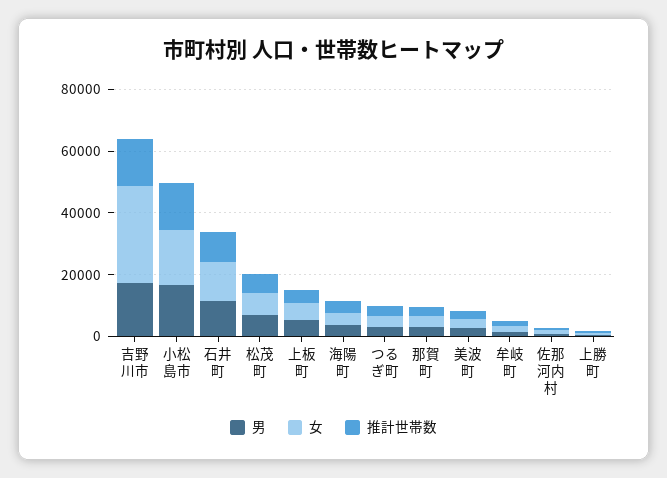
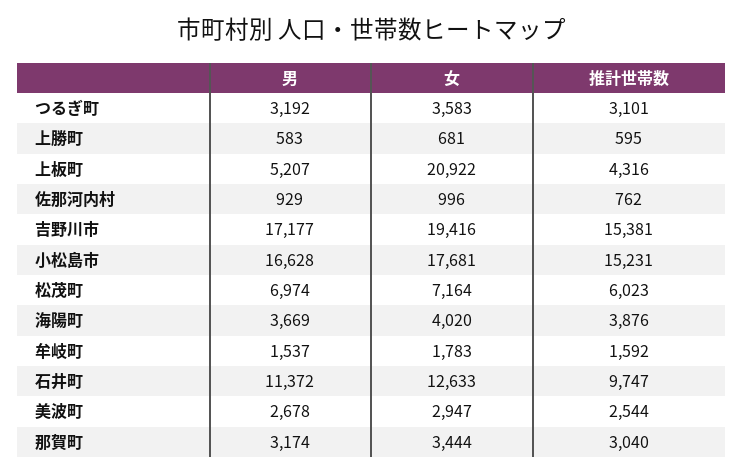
女, 吉野川市: 30000 -> 19416
女, 上板町: 5000 -> 20922

